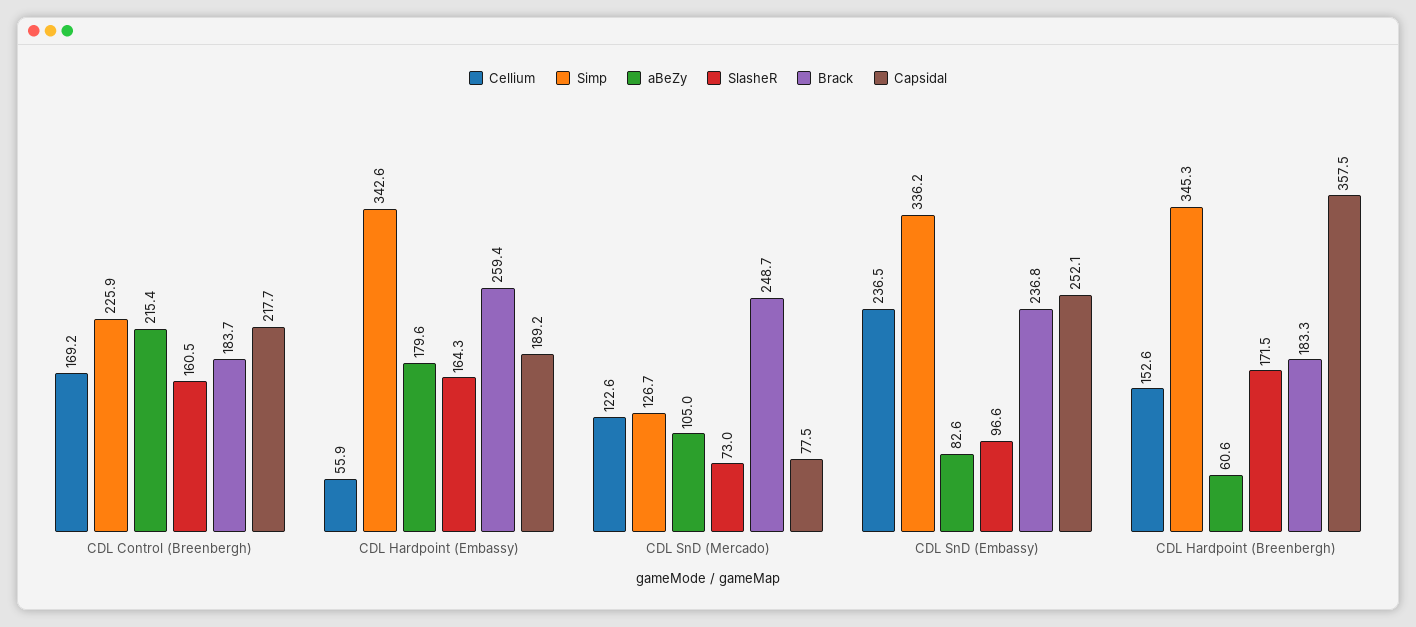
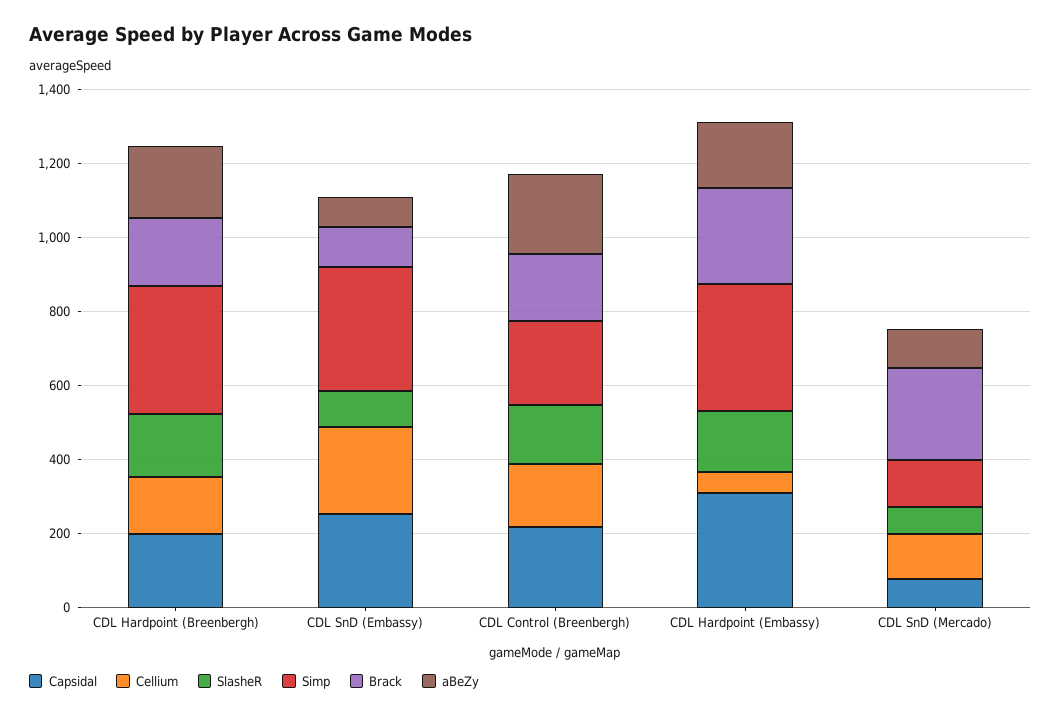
Capsidal, CDL Hardpoint (Embassy): 189.2 -> 300
Brack, CDL SnD (Embassy): 236.8 -> 100
aBeZy, CDL Hardpoint (Breenbergh): 60.6 -> 200
Capsidal, CDL Hardpoint (Breenbergh): 357.5 -> 200

